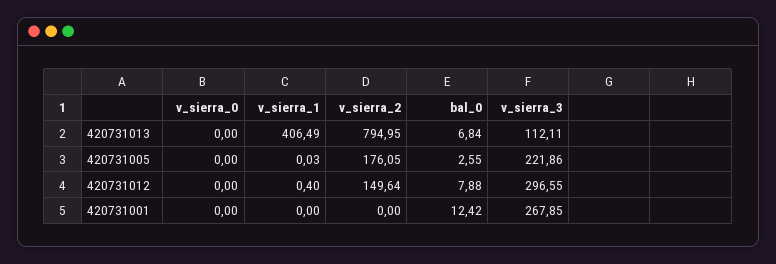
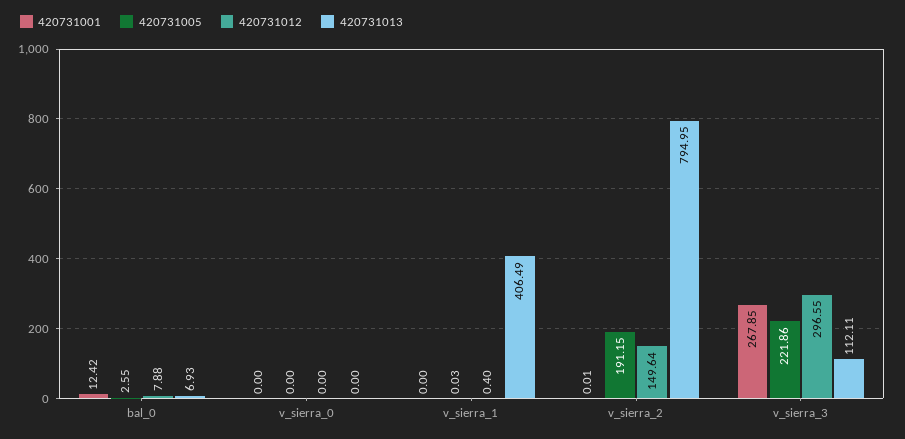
420731013, bal_0: 6.84 -> 6.93
420731005, v_sierra_2: 176.05 -> 191.15
420731001, v_sierra_2: 0 -> 0.01

